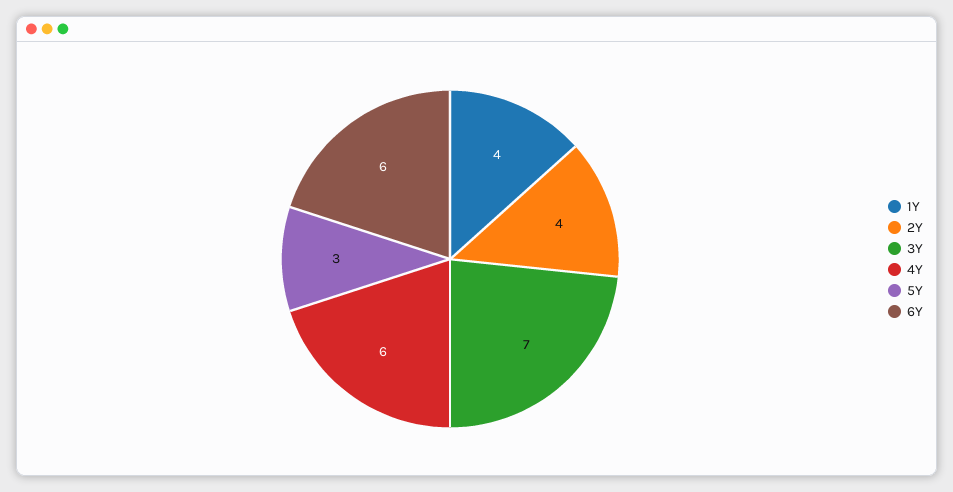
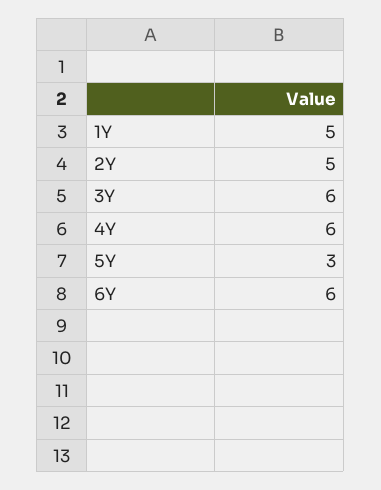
1Y: 4 -> 5
2Y: 4 -> 5
3Y: 7 -> 6

